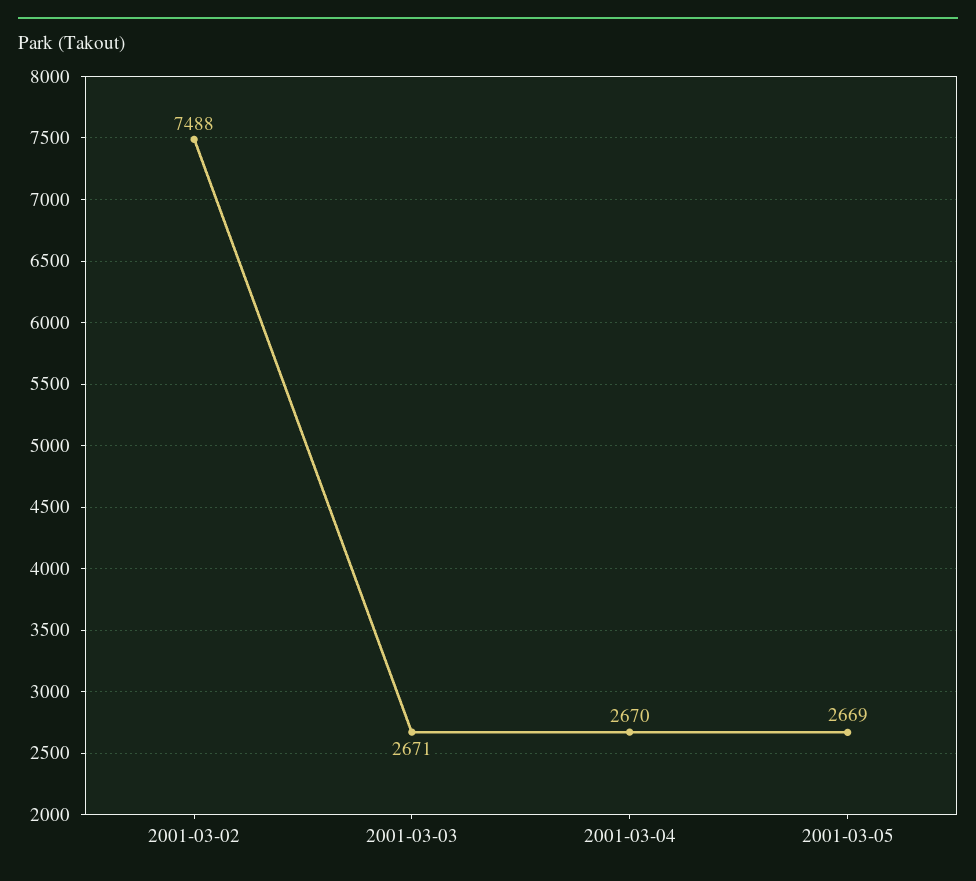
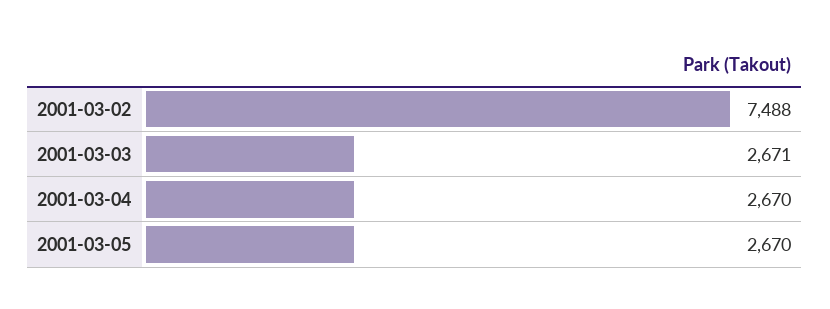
2001-03-05: 2669 -> 2670

